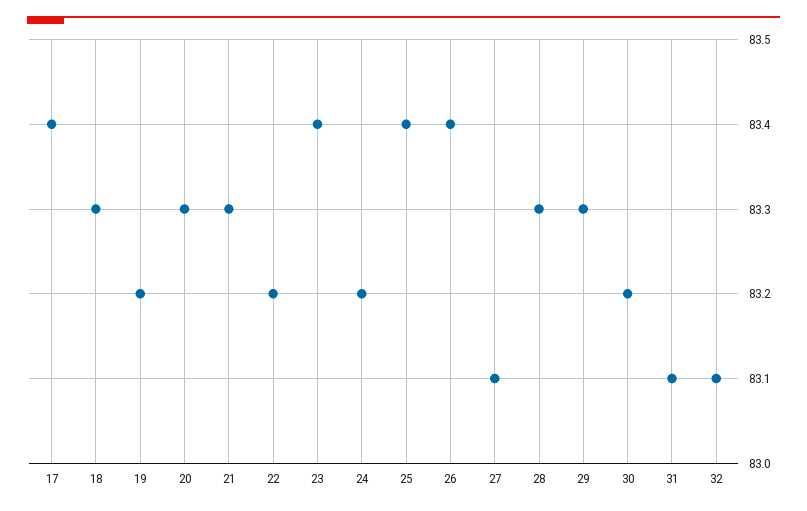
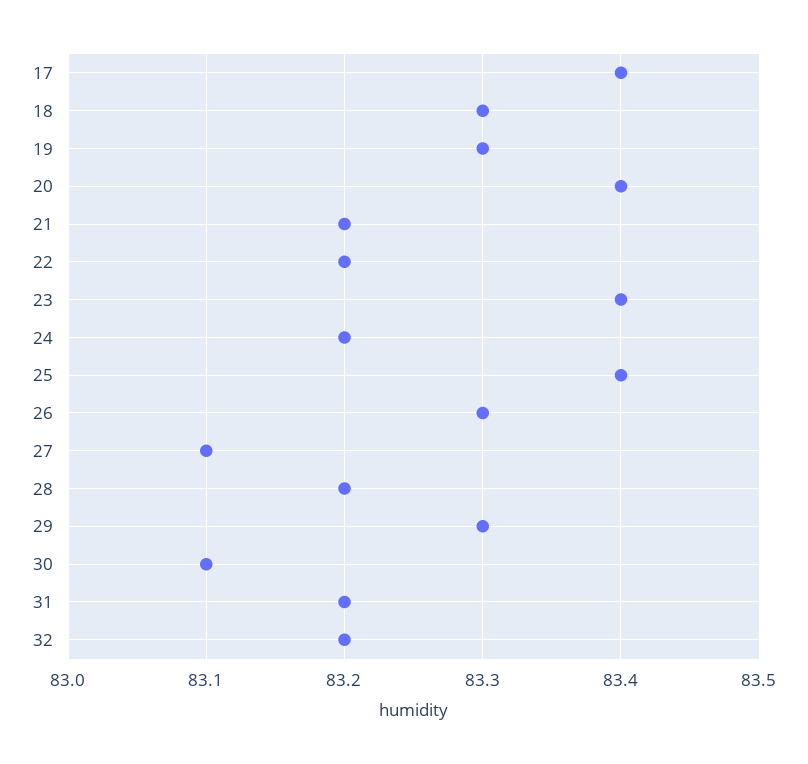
19: 83.2 -> 83.3
20: 83.3 -> 83.4
21: 83.3 -> 83.2
26: 83.4 -> 83.3
28: 83.3 -> 83.2
30: 83.2 -> 83.1
31: 83.1 -> 83.2
32: 83.1 -> 83.2

